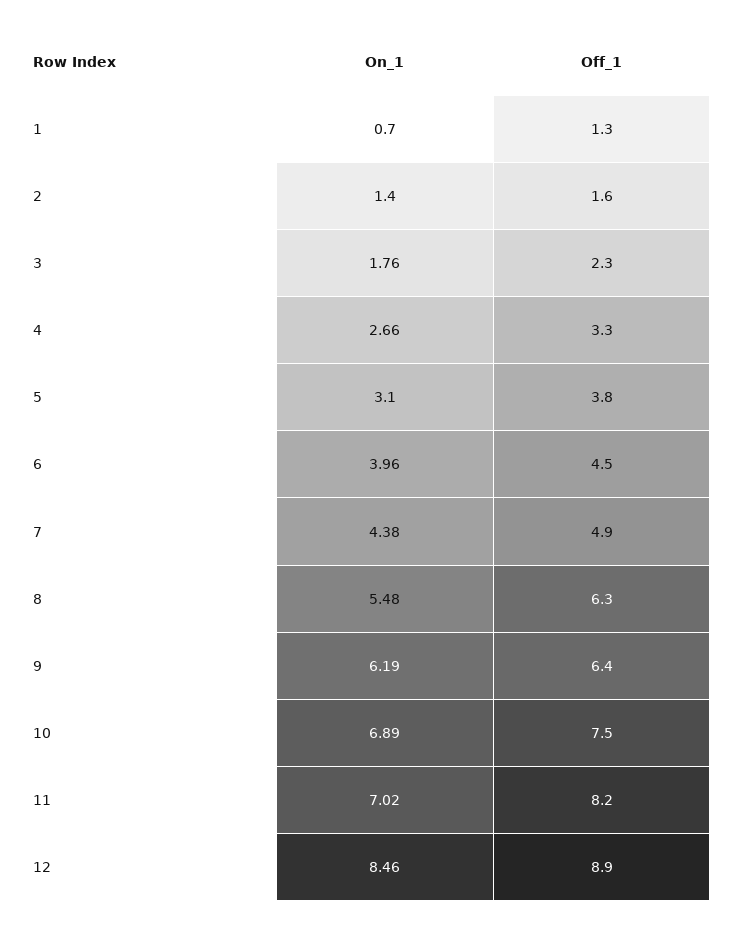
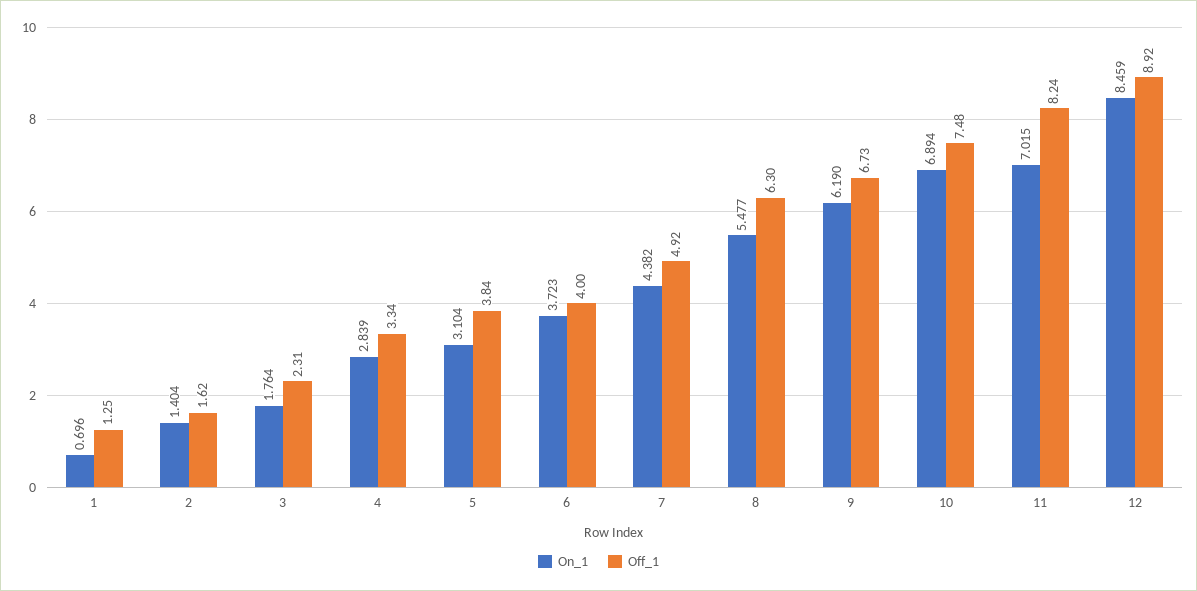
On_1, 4: 2.66 -> 2.839
On_1, 6: 3.96 -> 3.723
Off_1, 6: 4.5 -> 4
Off_1, 9: 6.4 -> 6.73

